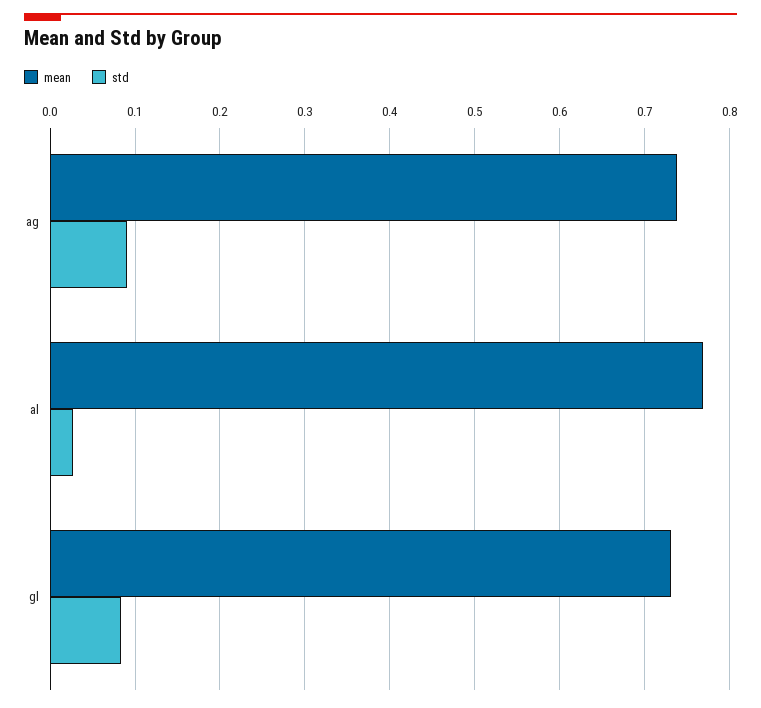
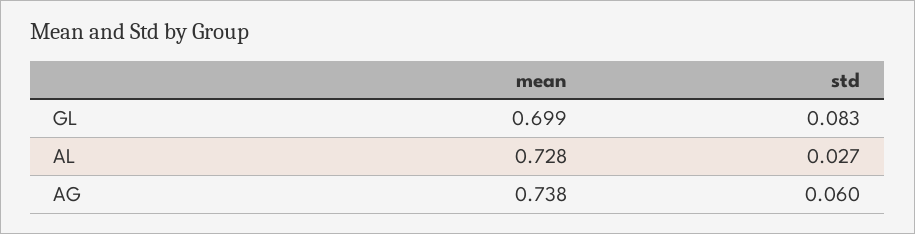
std, ag: 0.09 -> 0.06
mean, al: 0.77 -> 0.728
mean, gl: 0.73 -> 0.699

